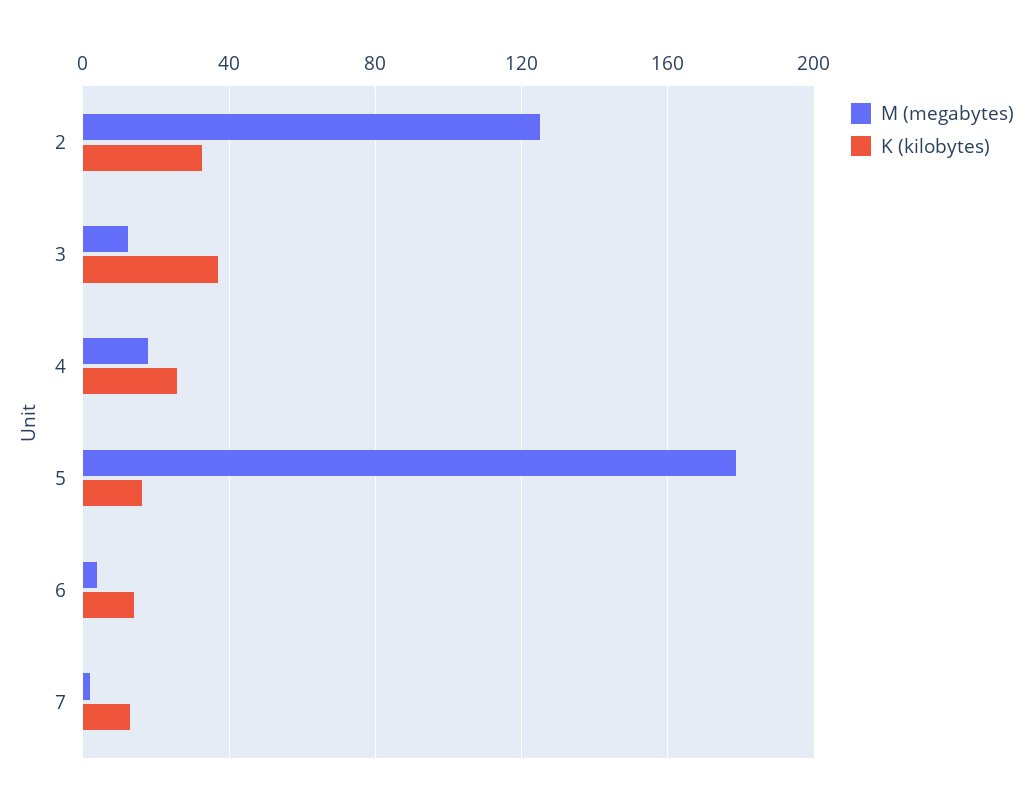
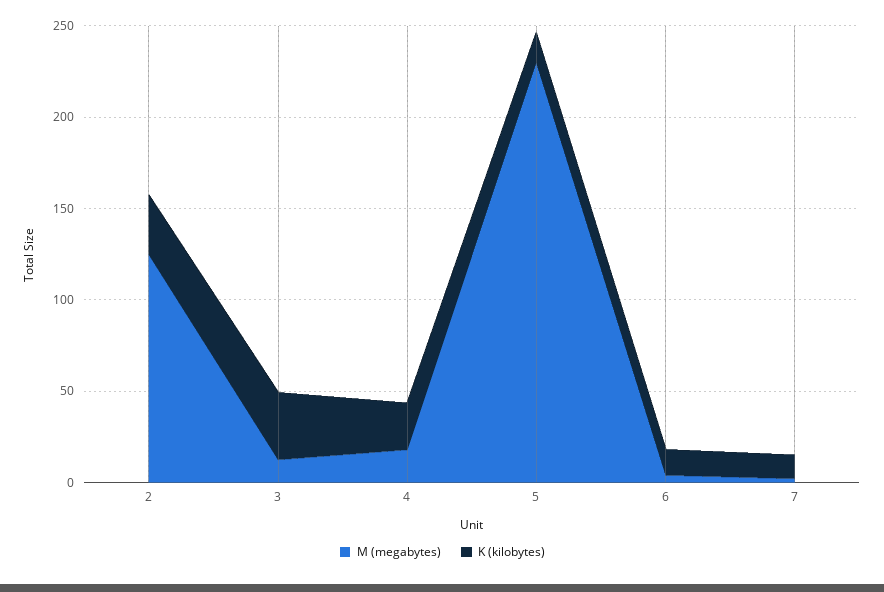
M (megabytes), 5: 180 -> 230

